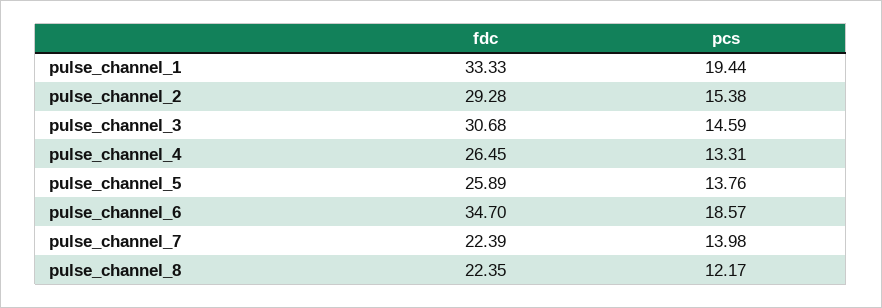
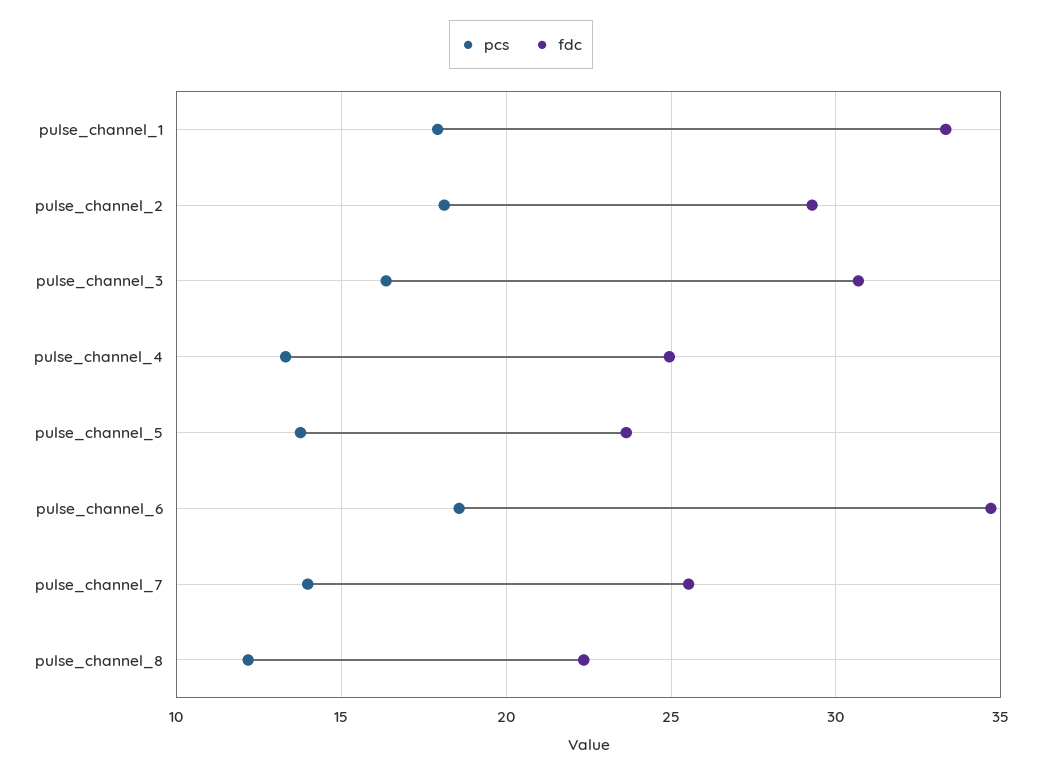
pcs, pulse_channel_1: 19.44 -> 18
pcs, pulse_channel_2: 15.38 -> 18
pcs, pulse_channel_3: 14.59 -> 16.5
fdc, pulse_channel_4: 26.45 -> 25
fdc, pulse_channel_5: 25.89 -> 23.5
fdc, pulse_channel_7: 22.39 -> 25.5

